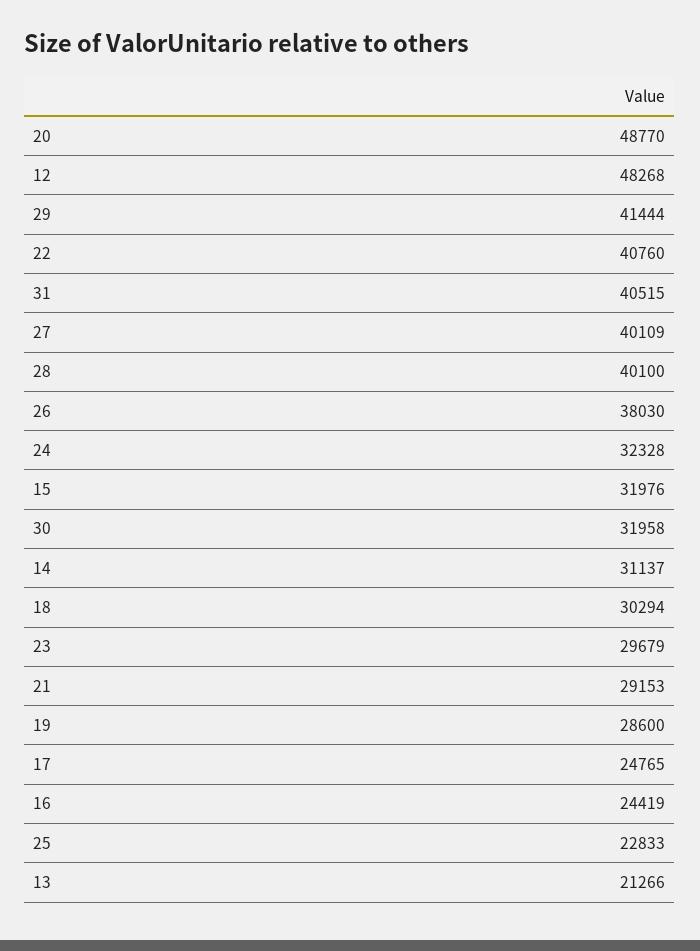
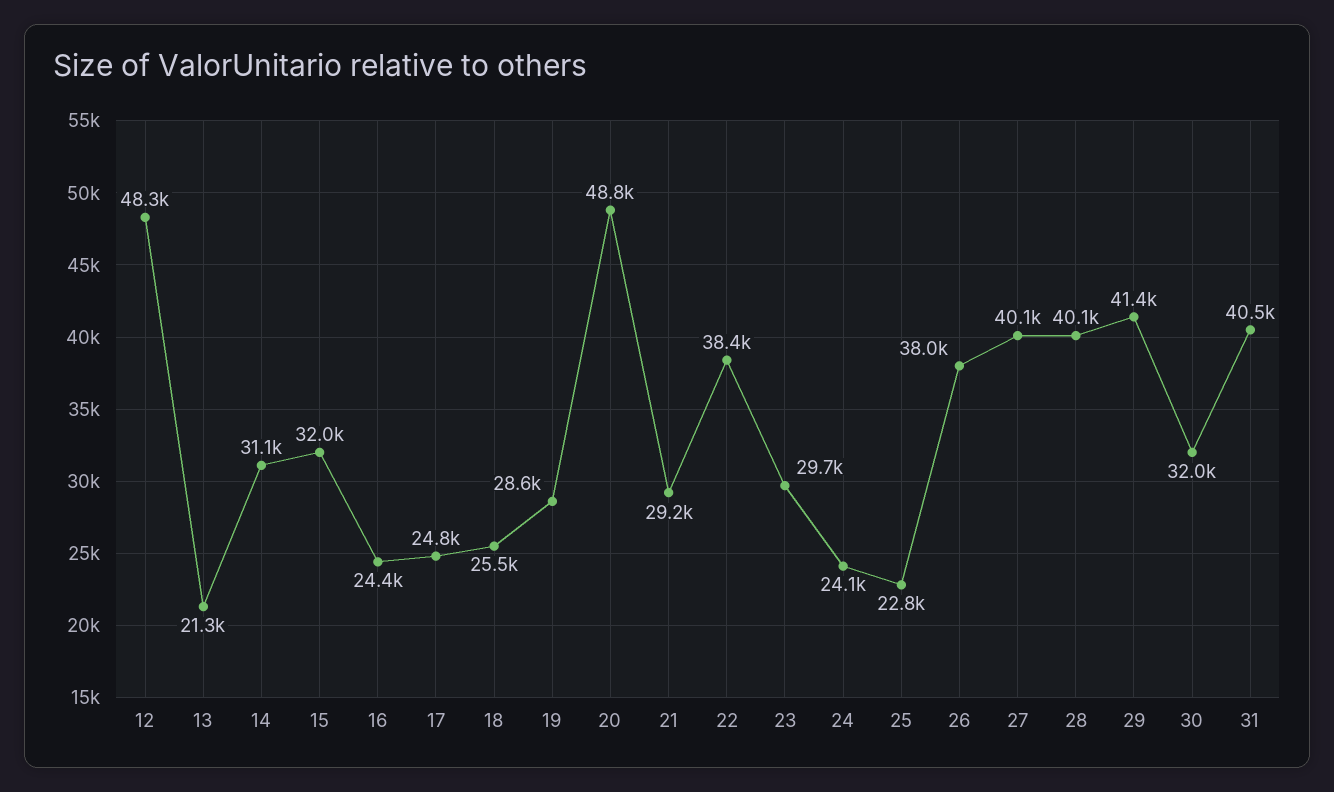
22: 40760 -> 38400
24: 32328 -> 24100
18: 30294 -> 25500

